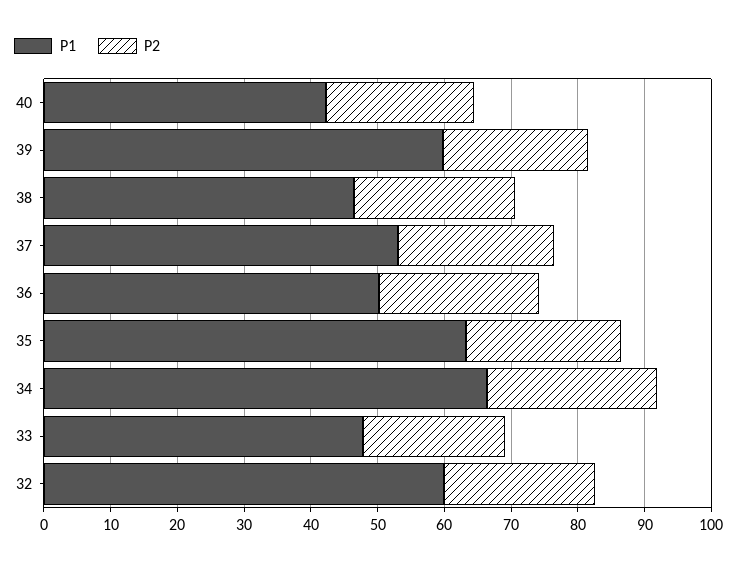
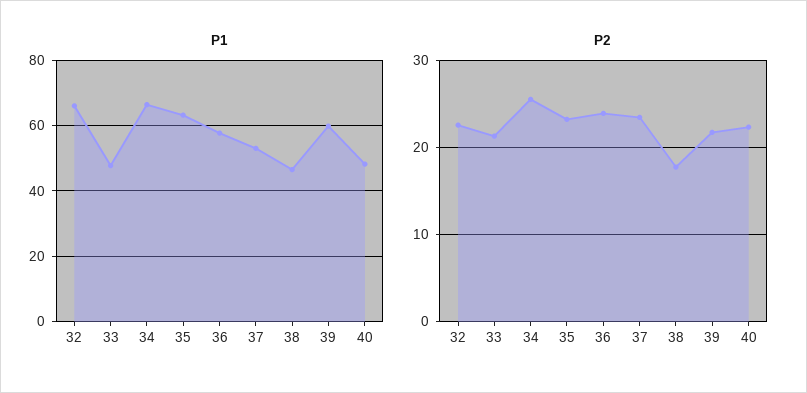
P1, 40: 42 -> 48
P2, 38: 24 -> 18
P1, 36: 50 -> 58
P1, 32: 60 -> 66

